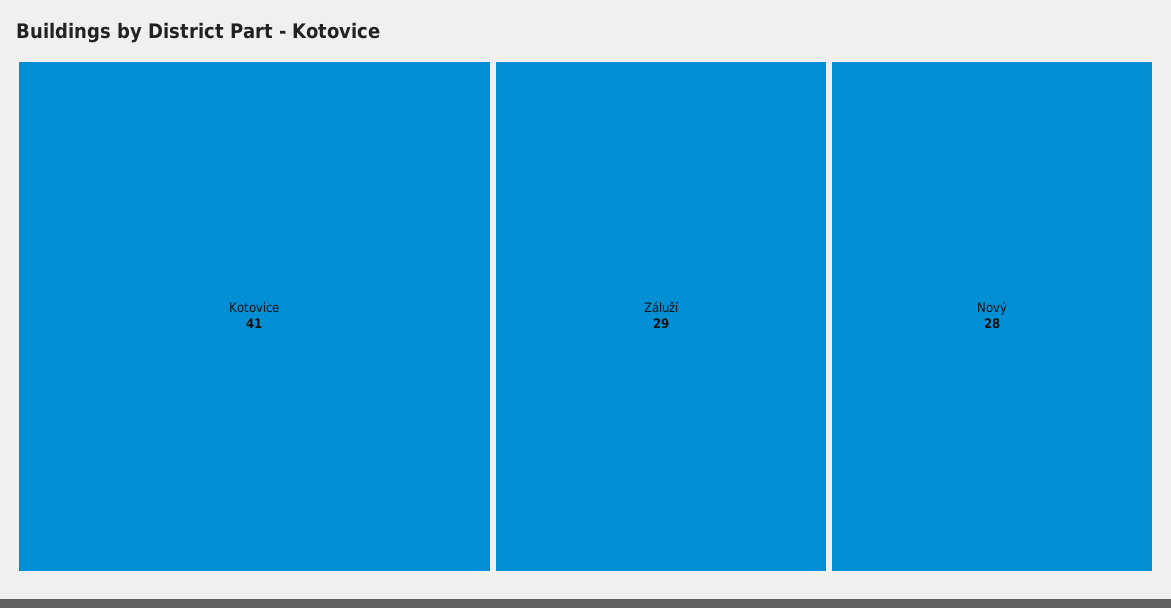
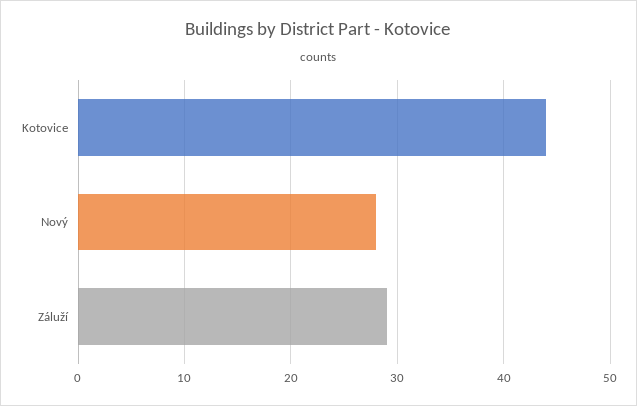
Kotovice: 41 -> 44

